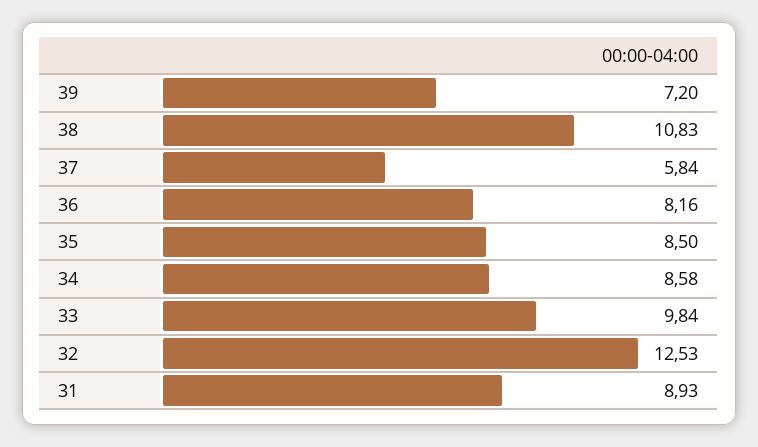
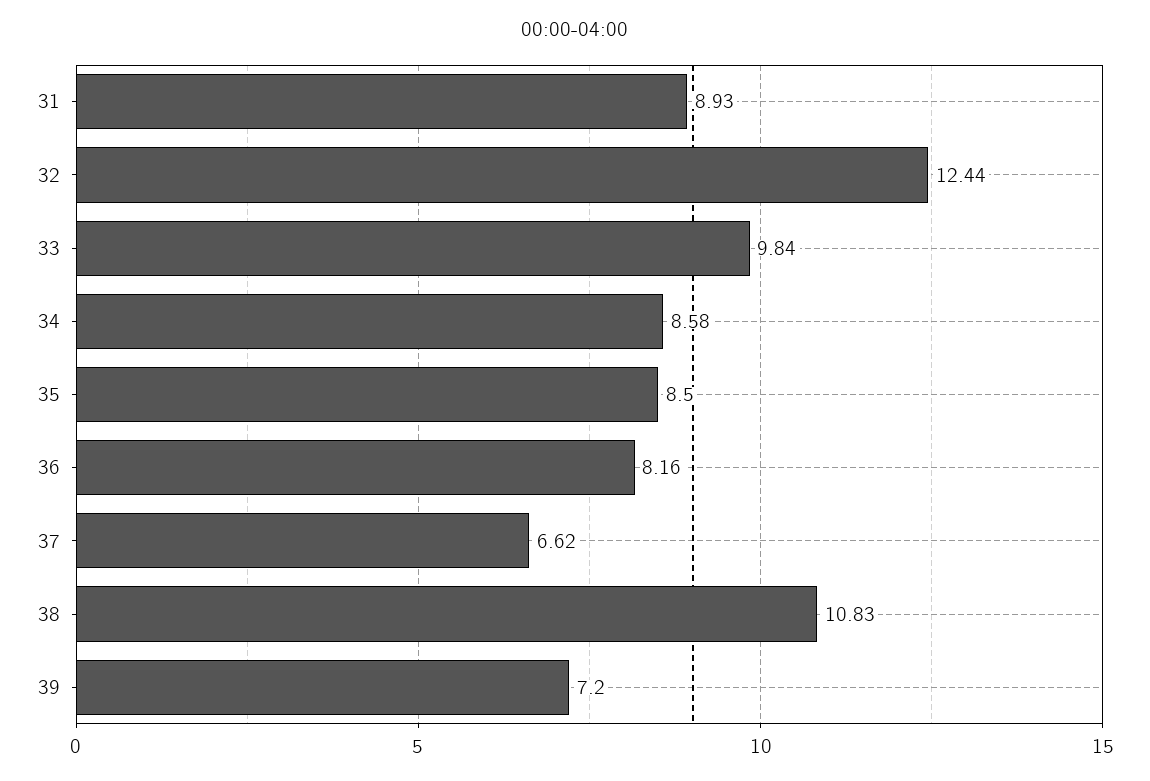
37: 5.84 -> 6.62
32: 12.53 -> 12.44

